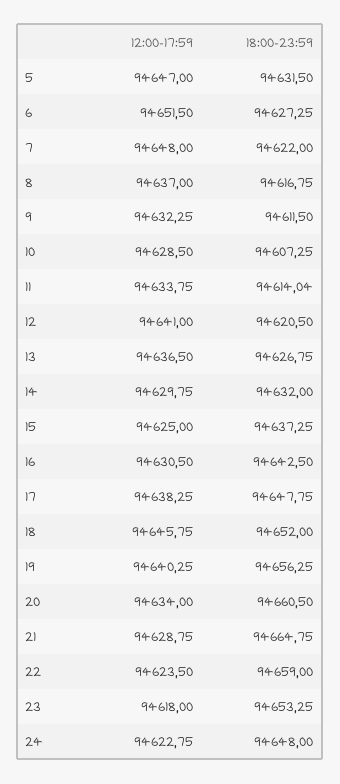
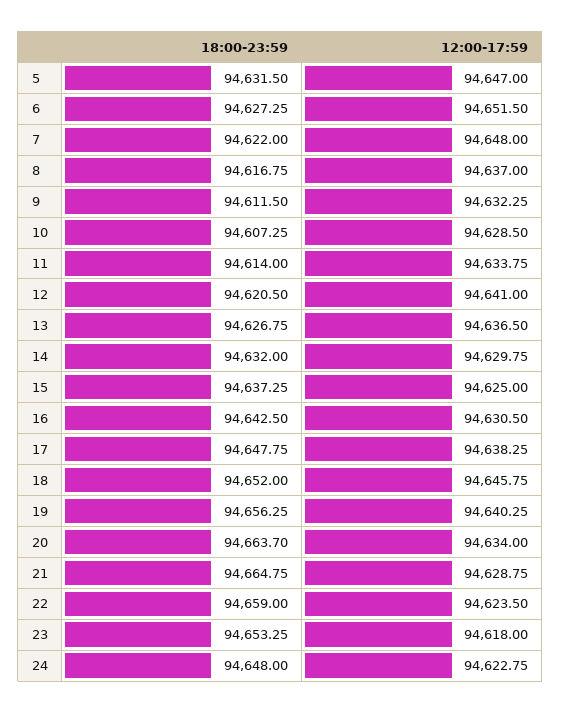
18:00-23:59, 11: 94614.04 -> 94614
18:00-23:59, 20: 94660.5 -> 94663.7

